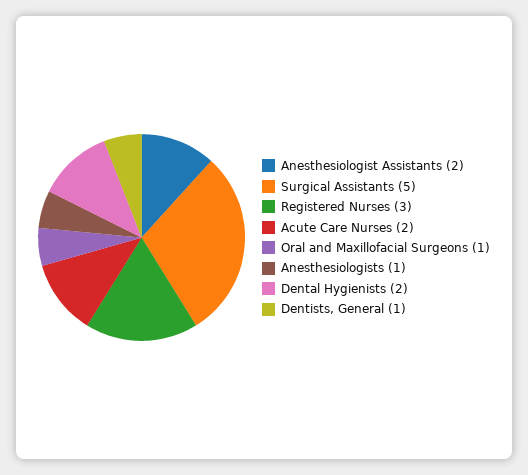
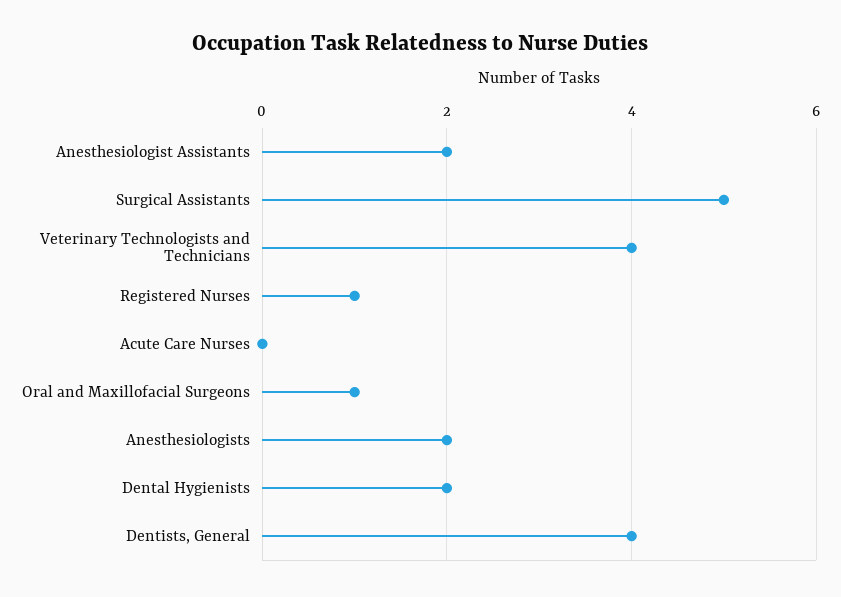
Registered Nurses: 3 -> 1
Acute Care Nurses: 2 -> 0
Anesthesiologists: 1 -> 2
Dentists, General: 1 -> 4
Veterinary Technologists and Technicians: none -> 4

